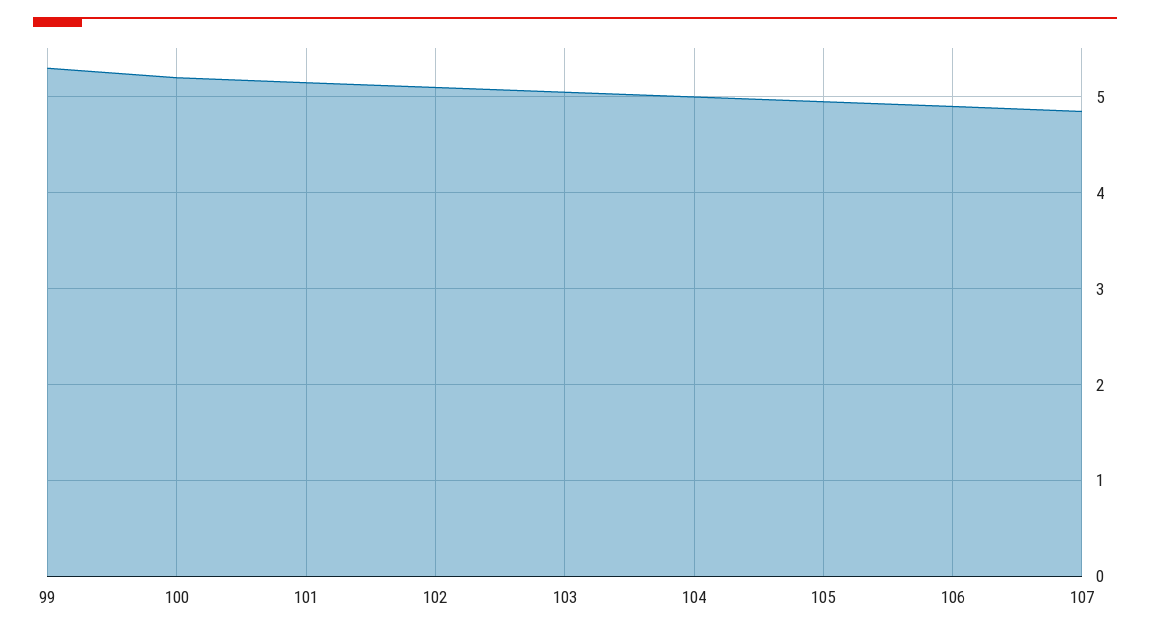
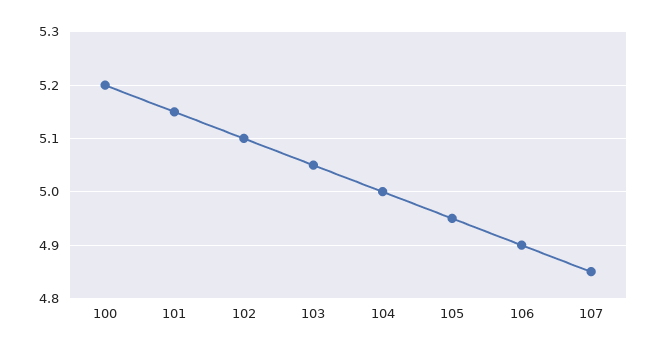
99: 5.3 -> none

